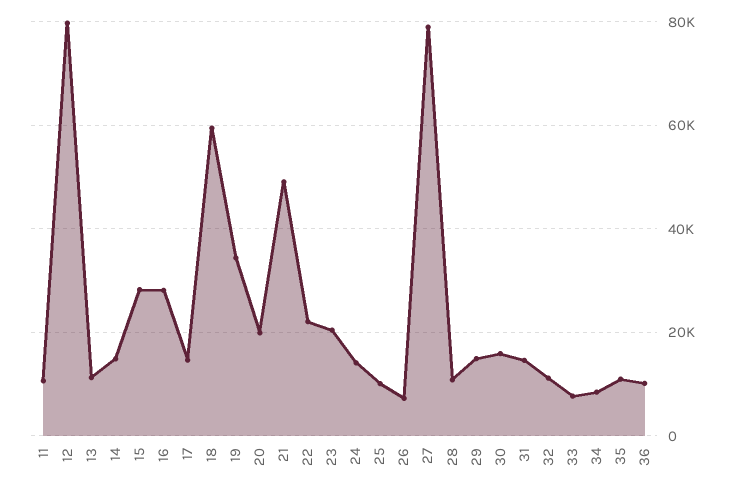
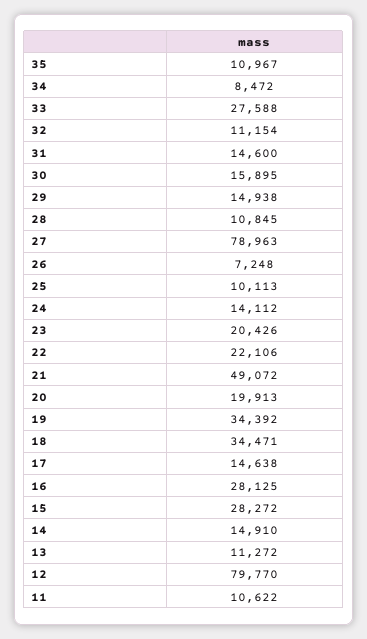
18: 60000 -> 34471
33: 8000 -> 27588
36: 10000 -> none

